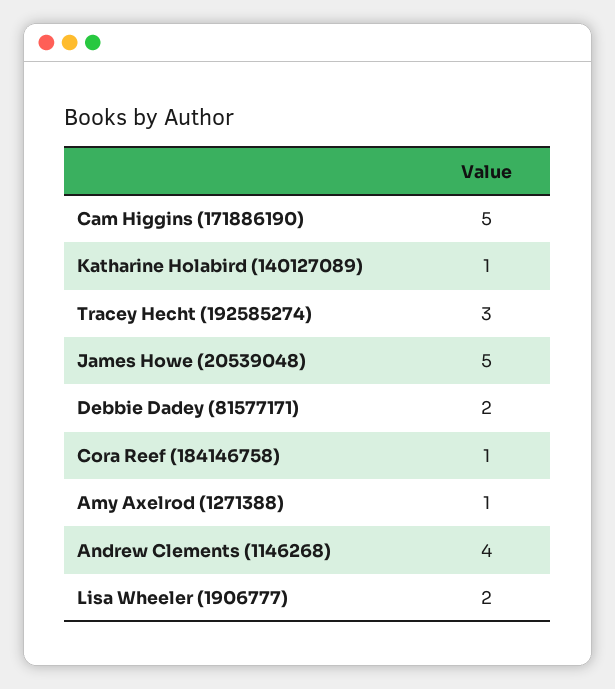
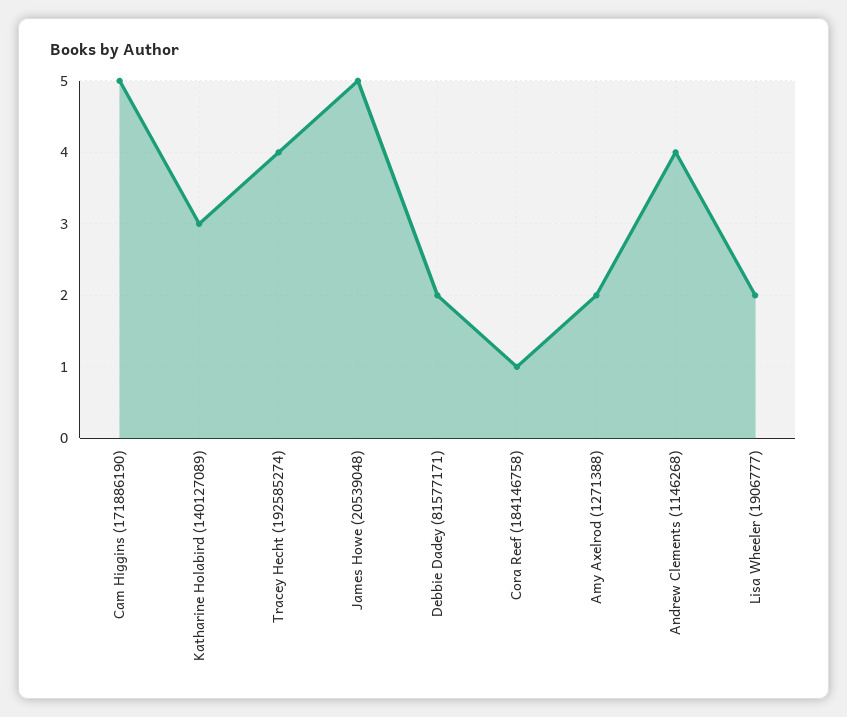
Katharine Holabird (140127089): 1 -> 3
Tracey Hecht (192585274): 3 -> 4
Amy Axelrod (1271388): 1 -> 2

